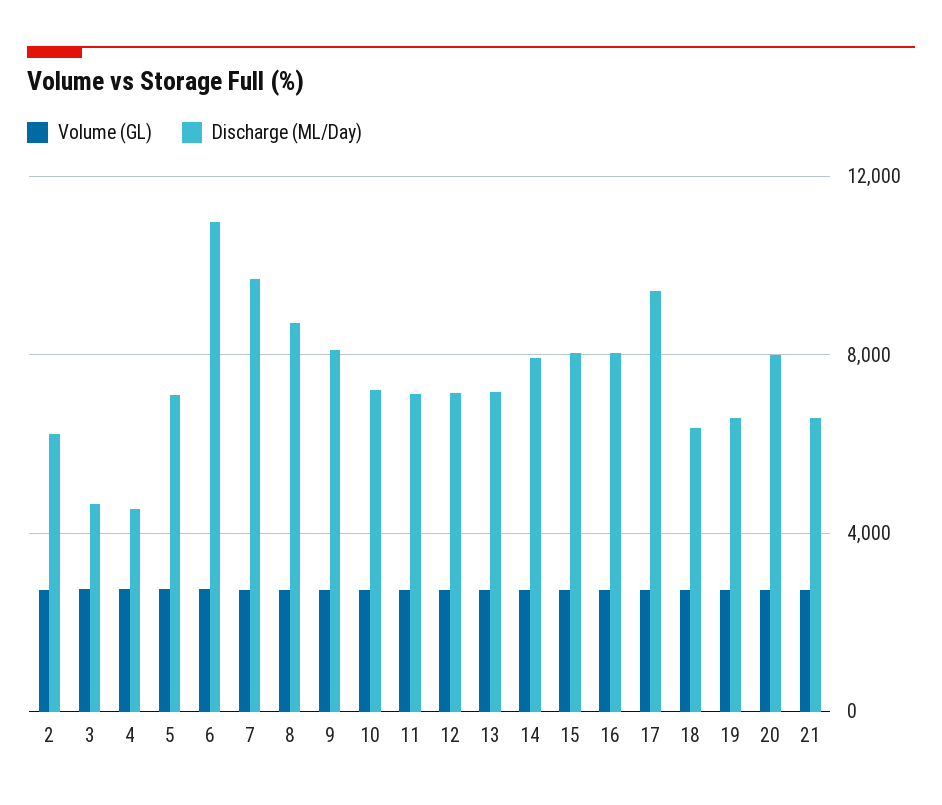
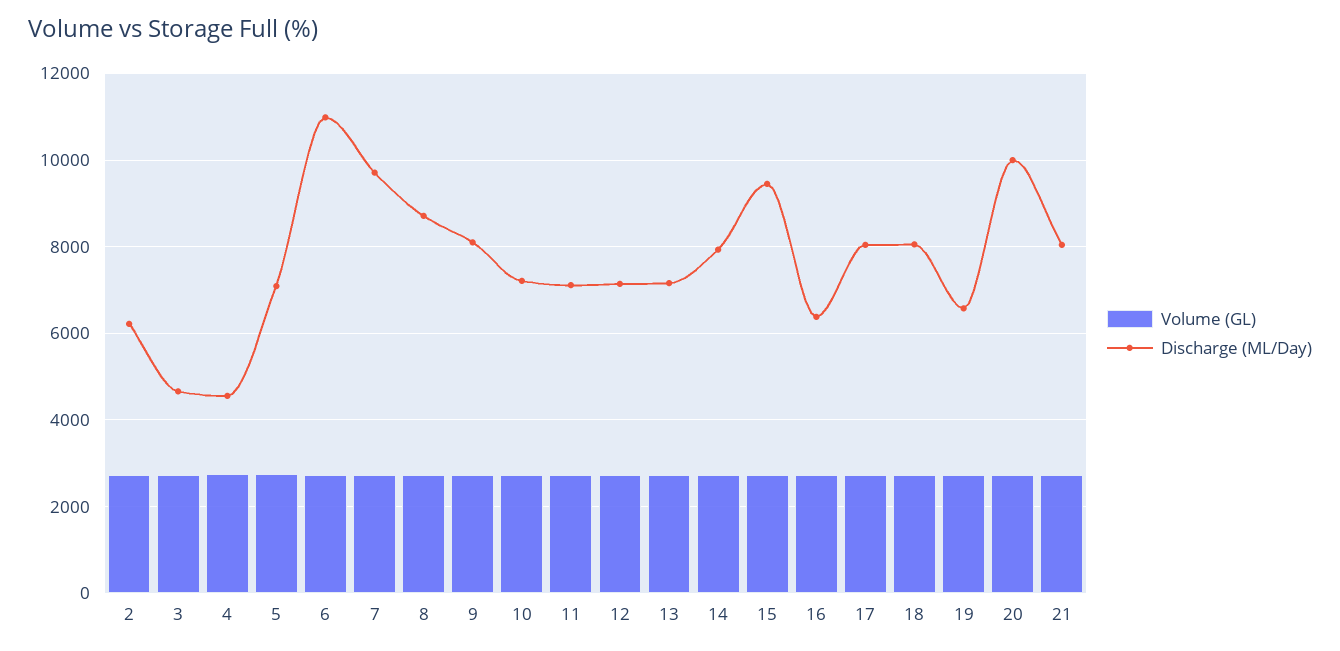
Discharge (ML/Day), 15: 8000 -> 9400
Discharge (ML/Day), 16: 8000 -> 6400
Discharge (ML/Day), 17: 9500 -> 8000
Discharge (ML/Day), 18: 6500 -> 8000
Discharge (ML/Day), 20: 8000 -> 10000
Discharge (ML/Day), 21: 6500 -> 8000

